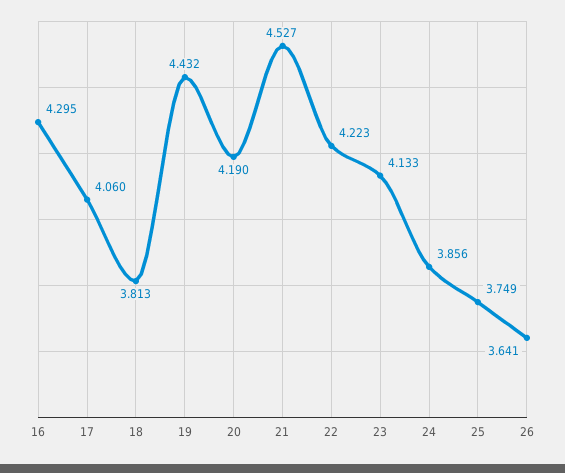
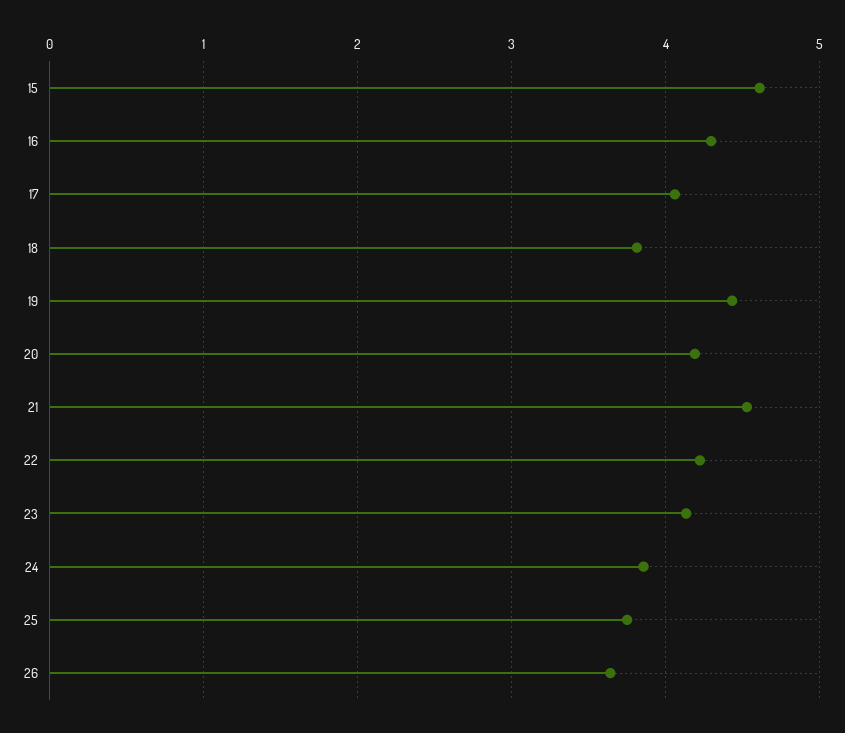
15: none -> 4.6

